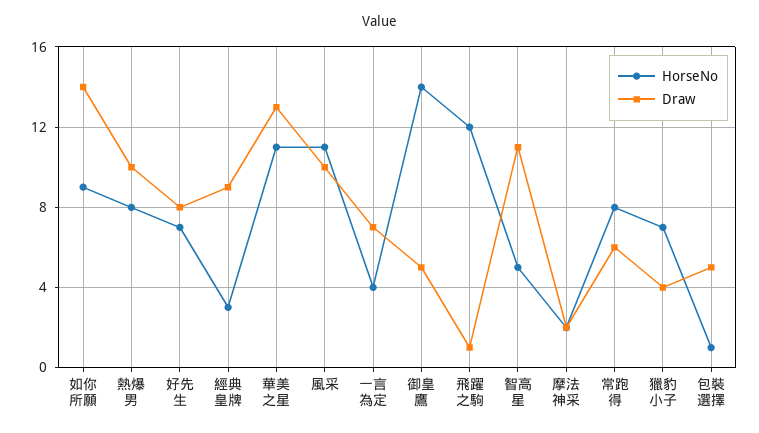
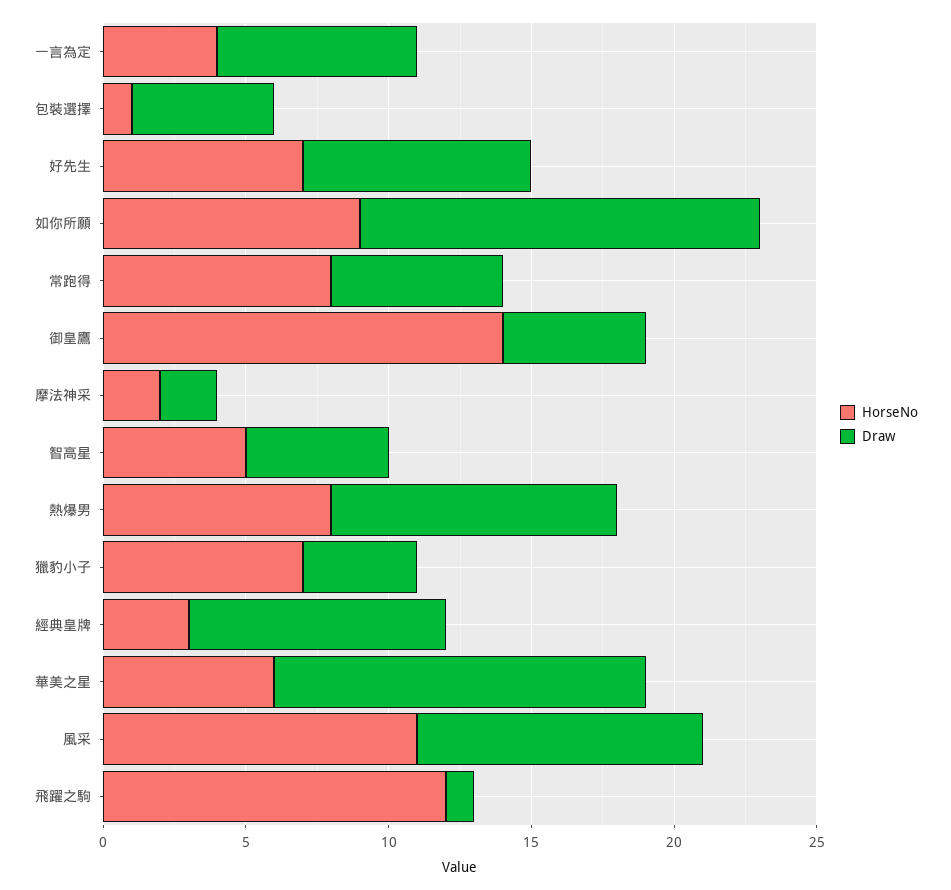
HorseNo, 華美之星: 11 -> 6
Draw, 智高星: 11 -> 5

